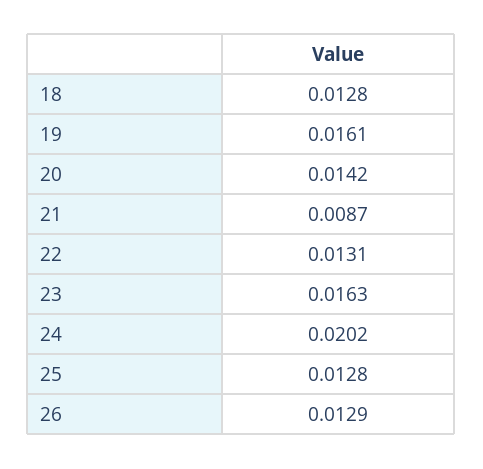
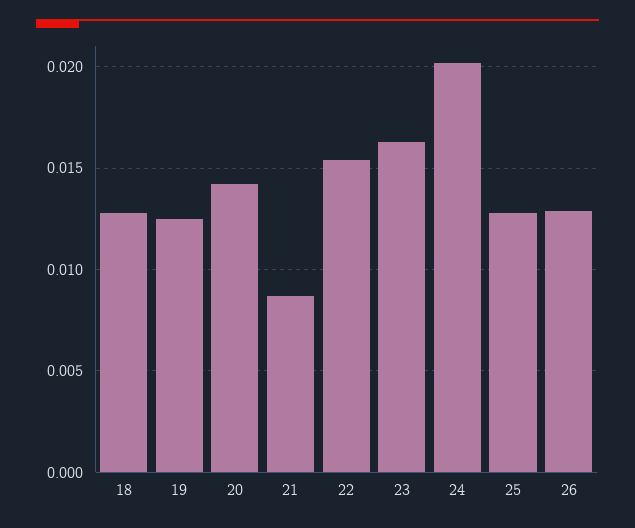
19: 0.0161 -> 0.0125
22: 0.0131 -> 0.0155

